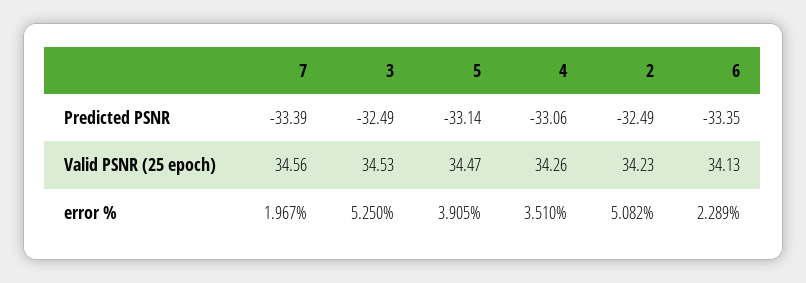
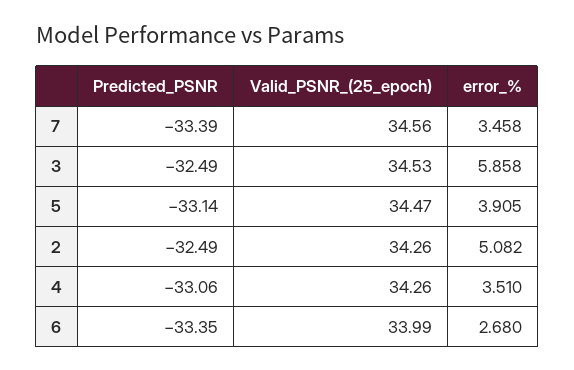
2, Valid PSNR (25 epoch): 34.23 -> 34.26
6, Valid PSNR (25 epoch): 34.13 -> 33.99
7, error %: 1.967 -> 3.458
3, error %: 5.25 -> 5.858
6, error %: 2.289 -> 2.68

